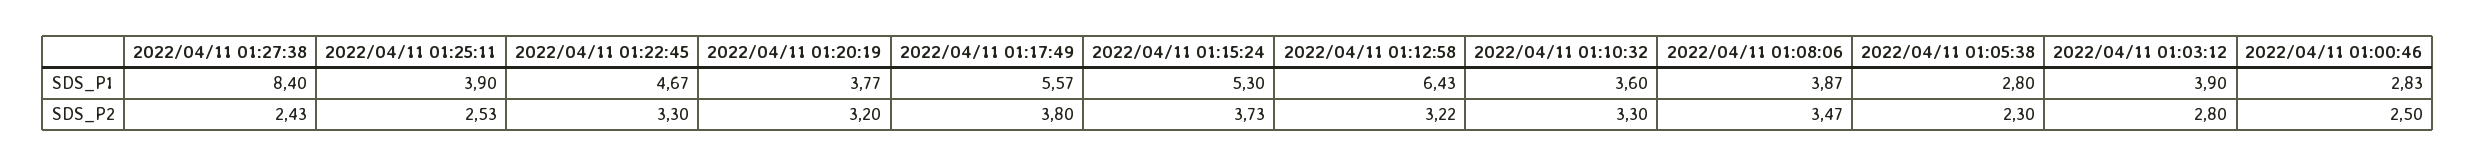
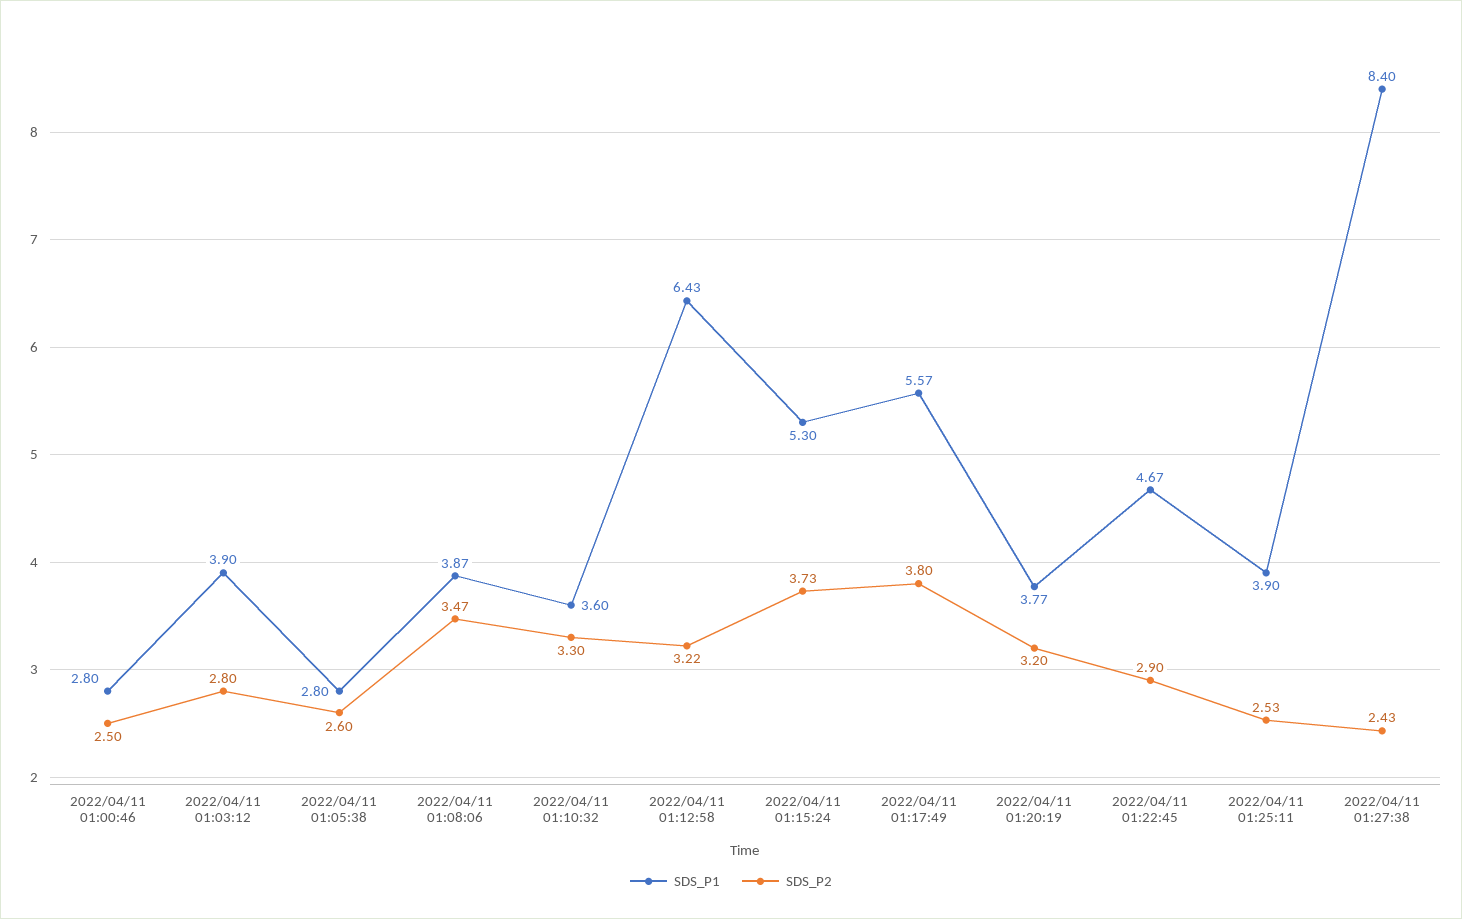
SDS_P1, 2022/04/11 01:00:46: 2.83 -> 2.8
SDS_P2, 2022/04/11 01:22:45: 3.3 -> 2.9
SDS_P2, 2022/04/11 01:05:38: 2.3 -> 2.6

